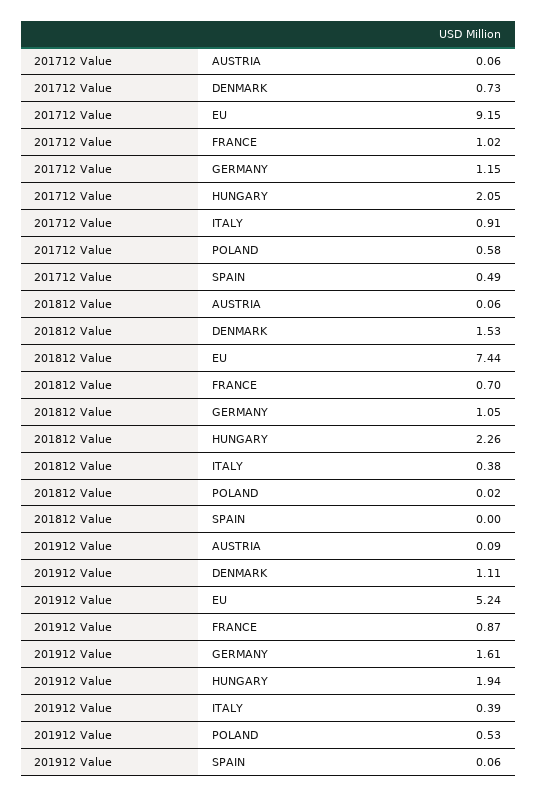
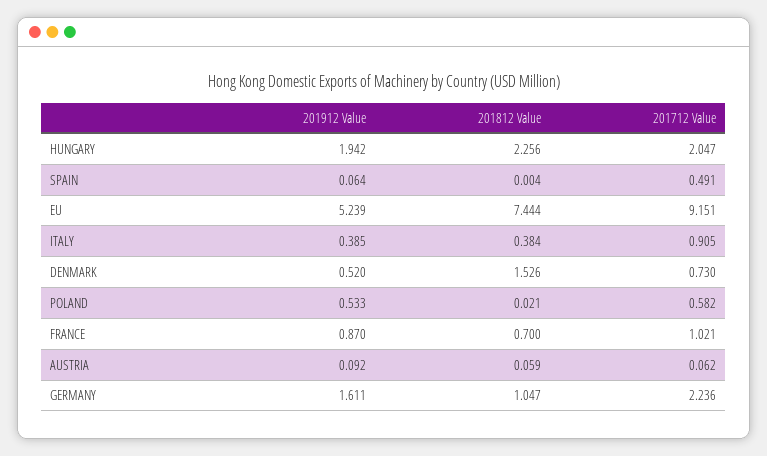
201712 Value, GERMANY: 1.15 -> 2.236
201912 Value, DENMARK: 1.11 -> 0.52

